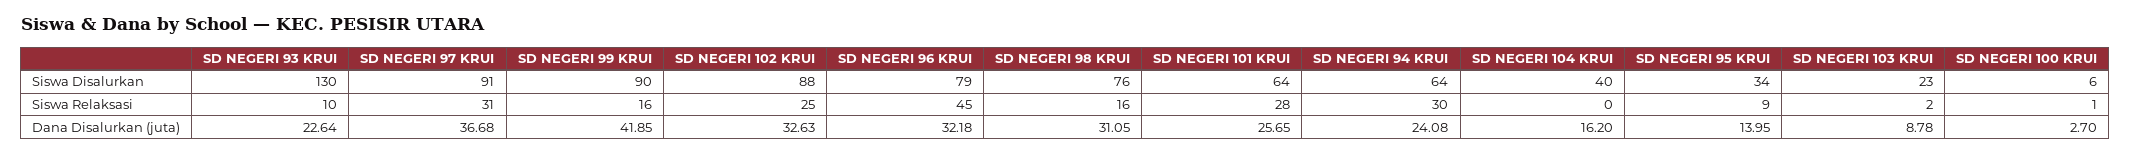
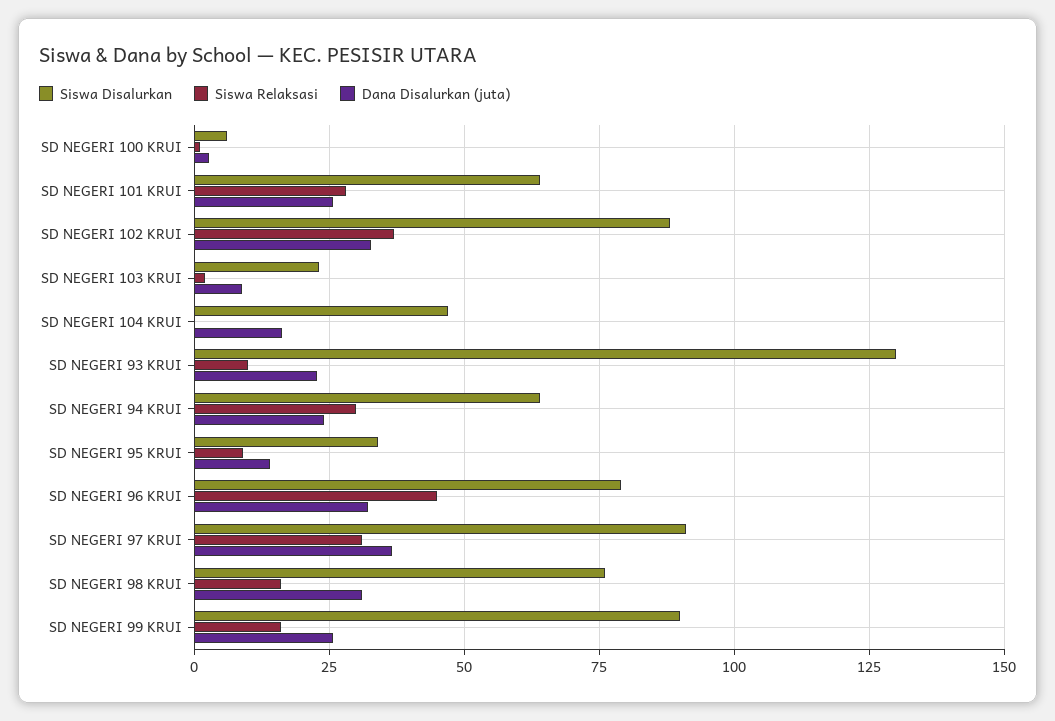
Siswa Disalurkan, SD NEGERI 104 KRUI: 40 -> 47.5
Siswa Relaksasi, SD NEGERI 102 KRUI: 25 -> 37.5
Dana Disalurkan (juta), SD NEGERI 99 KRUI: 41.85 -> 25

